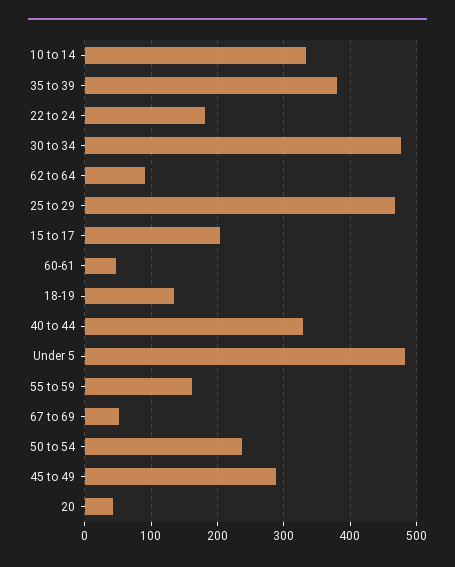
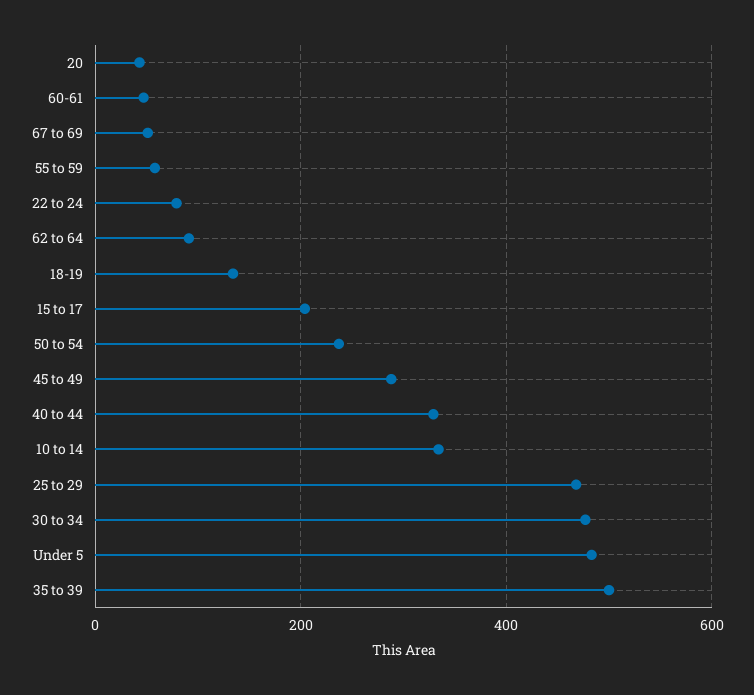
35 to 39: 380 -> 500
22 to 24: 180 -> 80
55 to 59: 160 -> 60

